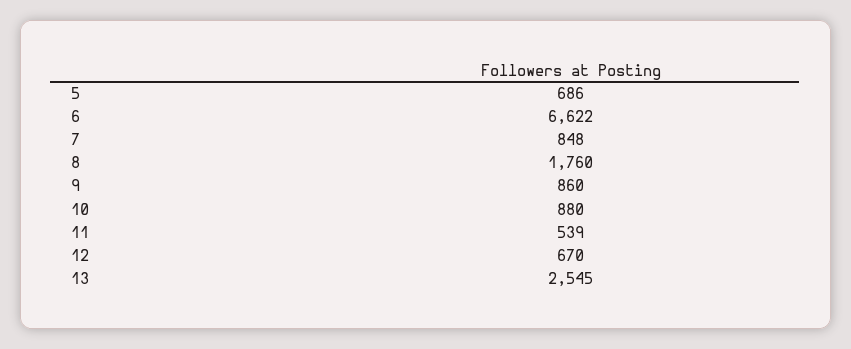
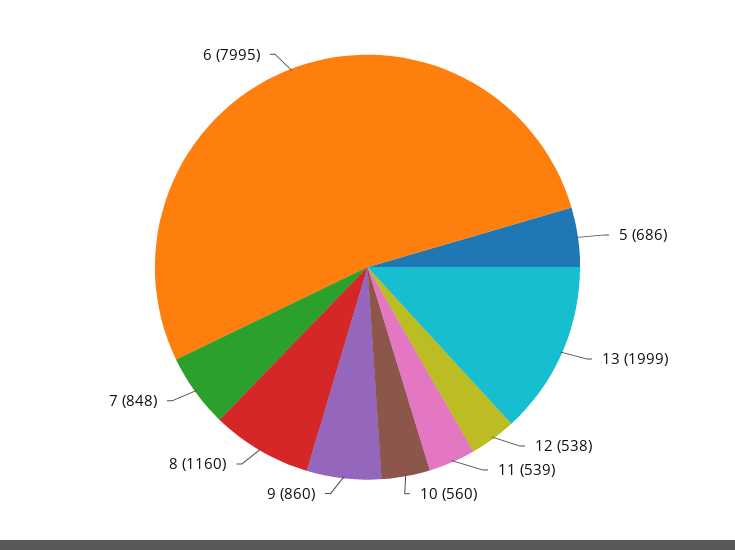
6: 6622 -> 7995
8: 1760 -> 1160
10: 880 -> 560
12: 670 -> 538
13: 2545 -> 1999

